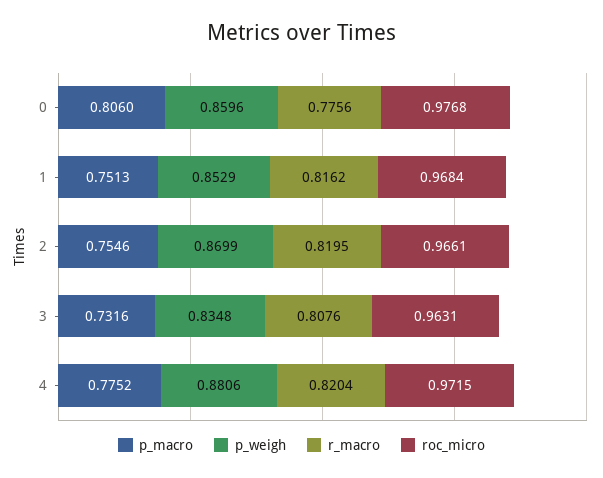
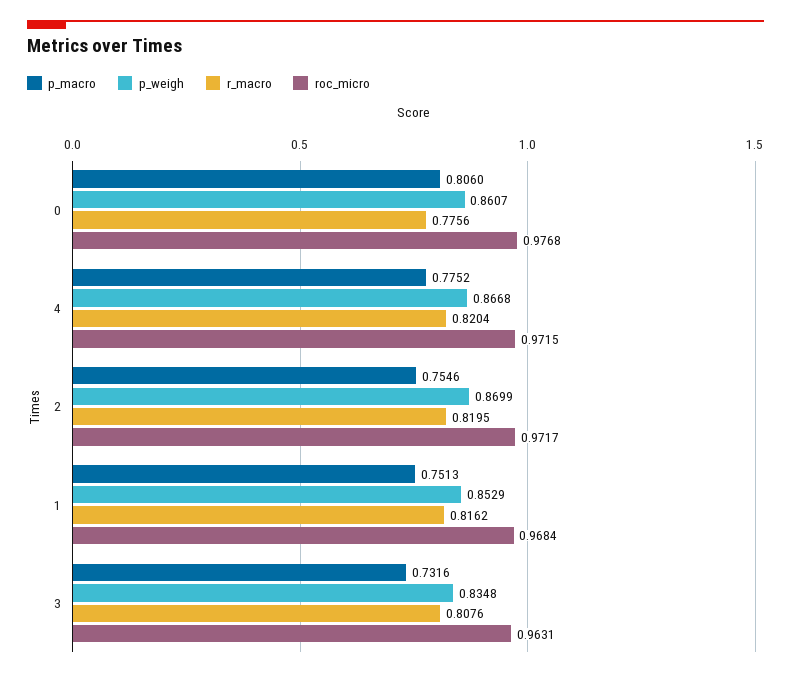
p_weigh, 0: 0.8596 -> 0.8607
roc_micro, 2: 0.9661 -> 0.9717
p_weigh, 4: 0.8806 -> 0.8668

